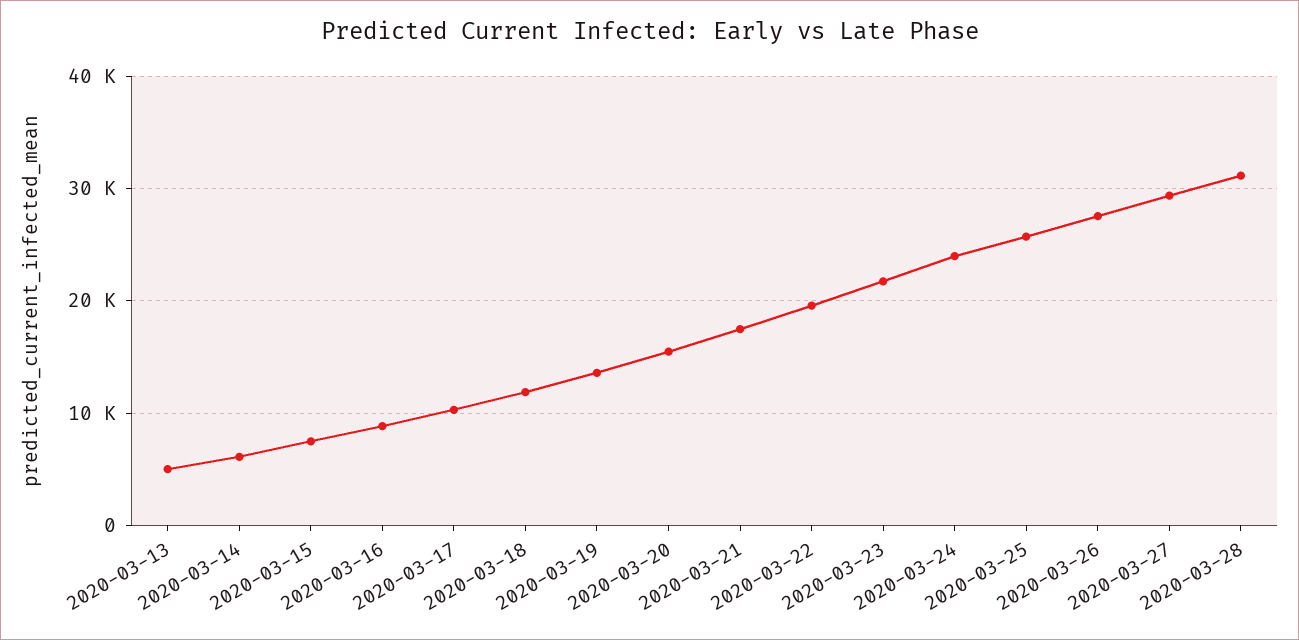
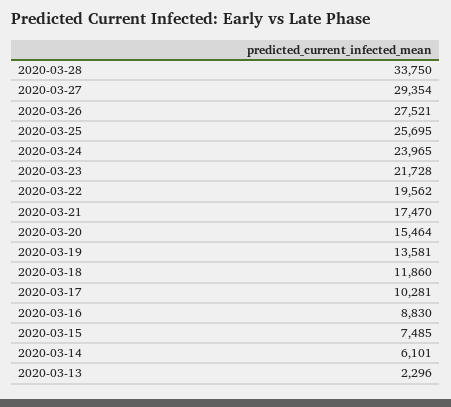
2020-03-13: 5000 -> 2296
2020-03-28: 31000 -> 33750

